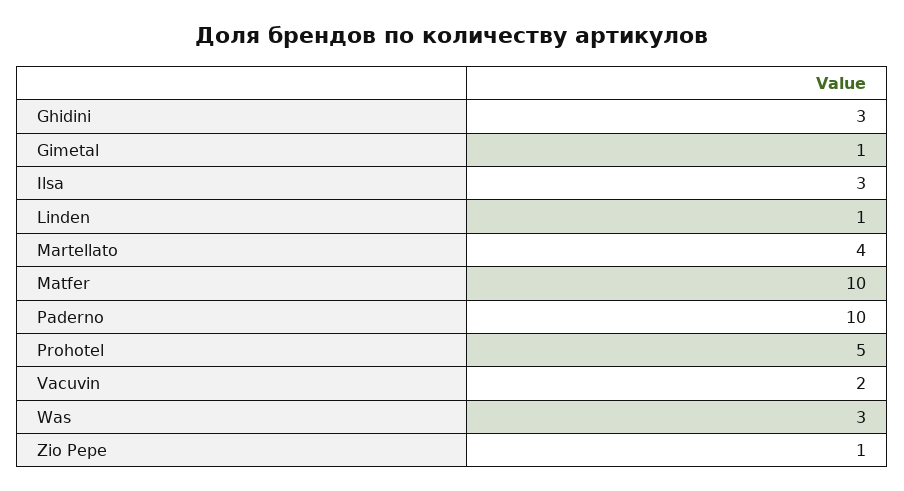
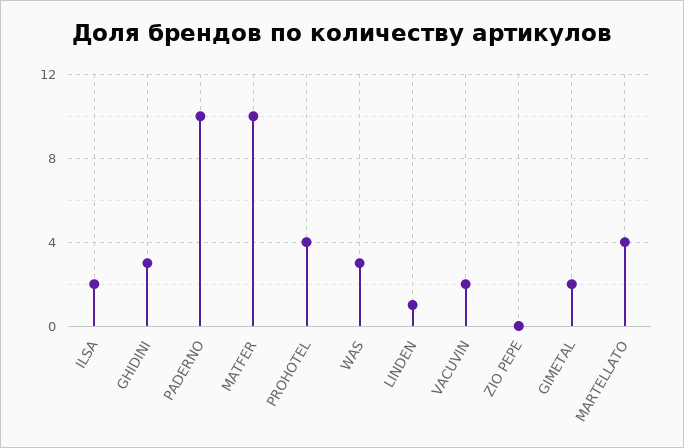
Gimetal: 1 -> 2
Ilsa: 3 -> 2
Prohotel: 5 -> 4
Zio Pepe: 1 -> 0

